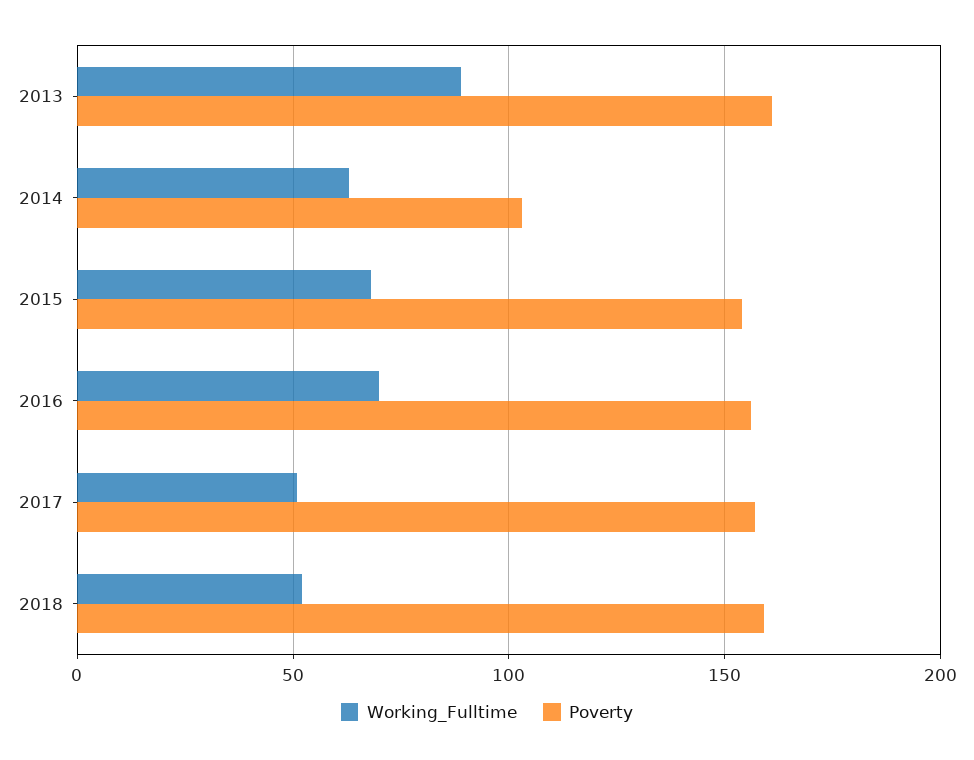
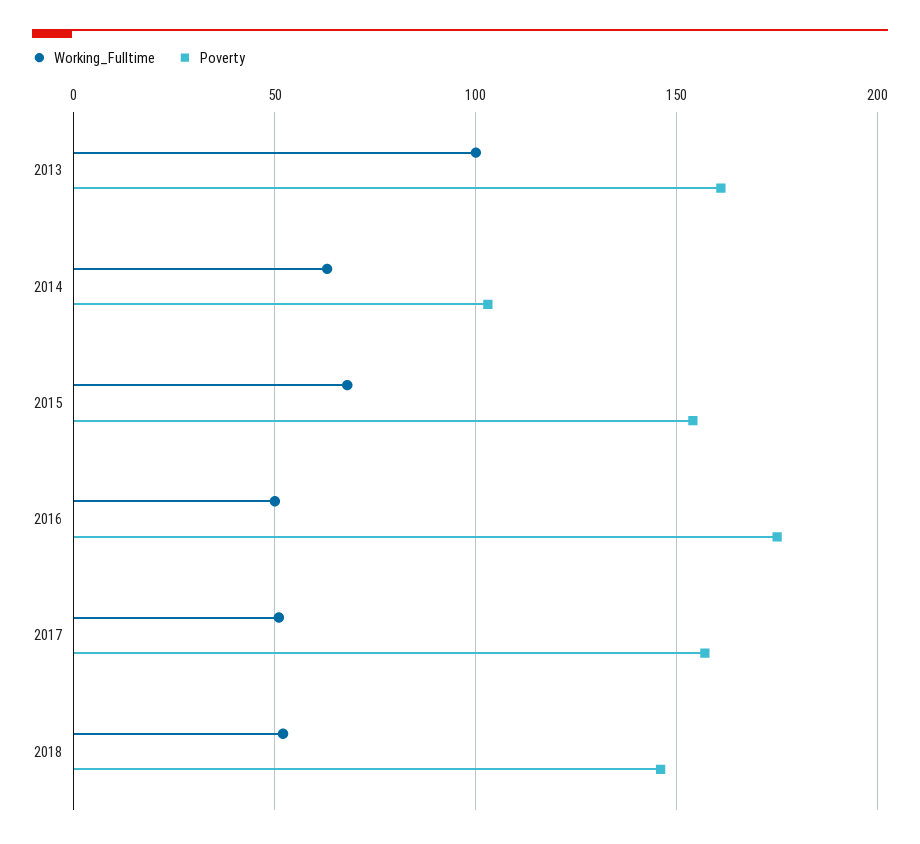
Working_Fulltime, 2013: 90 -> 100
Working_Fulltime, 2016: 70 -> 50
Poverty, 2016: 155 -> 175
Poverty, 2018: 160 -> 145

